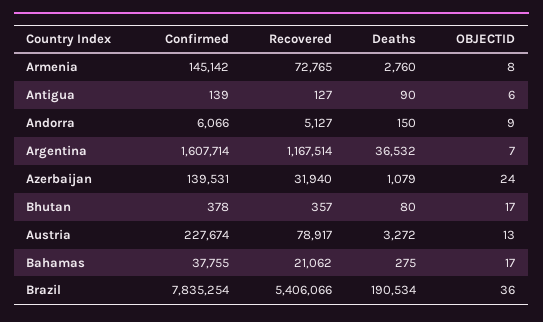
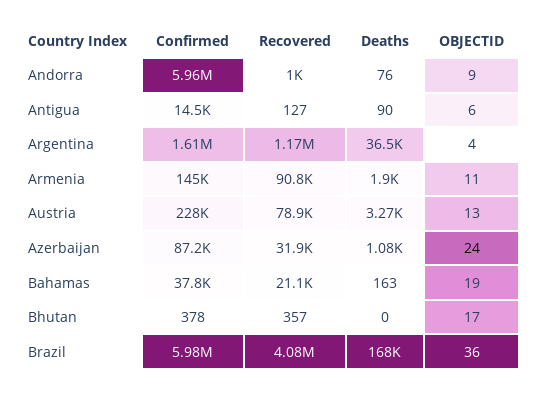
Recovered, Armenia: 72765 -> 90800
Deaths, Armenia: 2760 -> 1900
OBJECTID, Armenia: 8 -> 11
Confirmed, Antigua: 139 -> 14500
Confirmed, Andorra: 6066 -> 5960000
Recovered, Andorra: 5127 -> 1000
Deaths, Andorra: 150 -> 76
OBJECTID, Argentina: 7 -> 4
Confirmed, Azerbaijan: 139531 -> 87200
Deaths, Bhutan: 80 -> 0
Deaths, Bahamas: 275 -> 163
OBJECTID, Bahamas: 17 -> 19
Confirmed, Brazil: 7835254 -> 5980000
Recovered, Brazil: 5406066 -> 4080000
Deaths, Brazil: 190534 -> 168000

